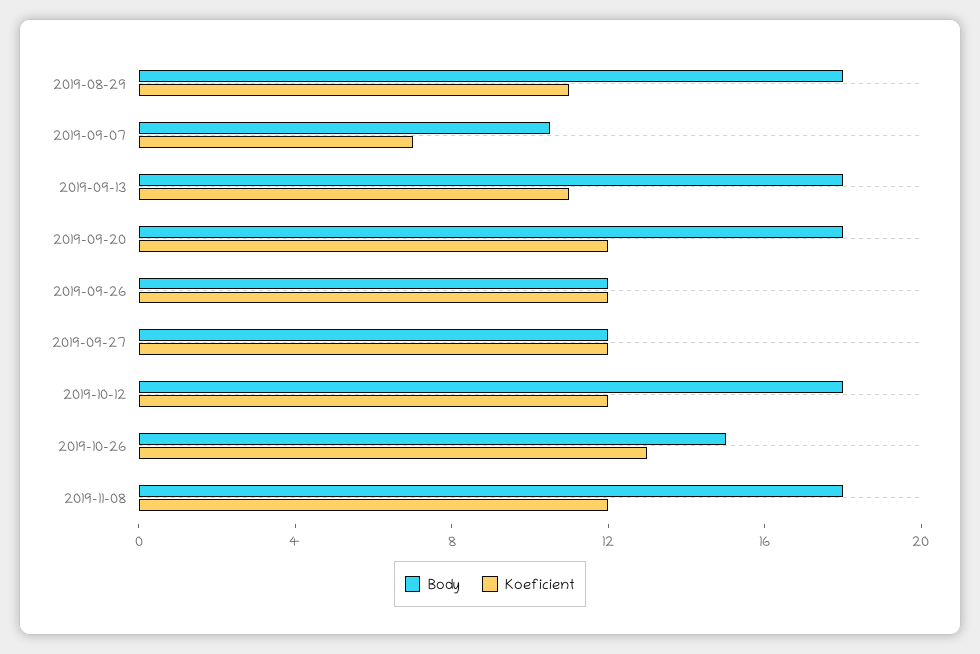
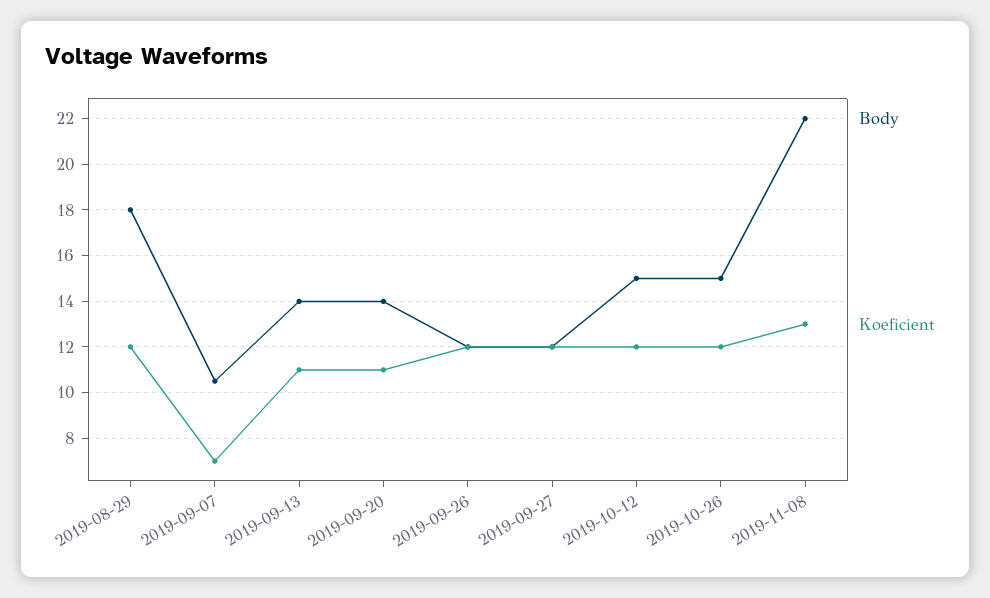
Koeficient, 2019-08-29: 11 -> 12
Body, 2019-09-13: 18 -> 14
Body, 2019-09-20: 18 -> 14
Koeficient, 2019-09-20: 12 -> 11
Body, 2019-10-12: 18 -> 15
Koeficient, 2019-10-26: 13 -> 12
Body, 2019-11-08: 18 -> 22
Koeficient, 2019-11-08: 12 -> 13

